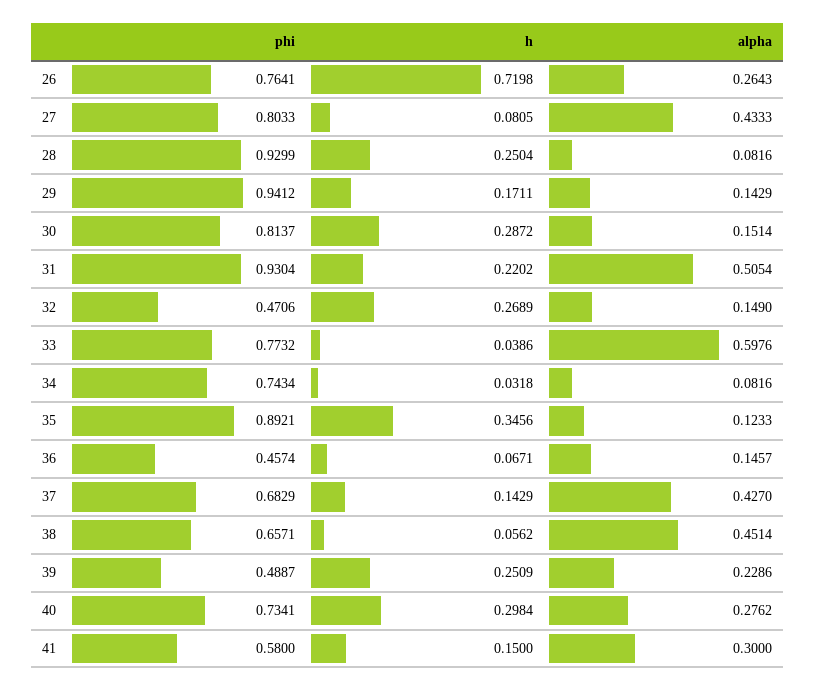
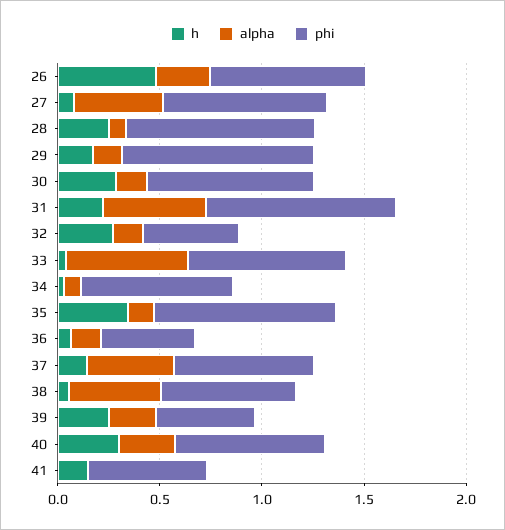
h, 26: 0.7198 -> 0.5
alpha, 41: 0.3 -> 0

